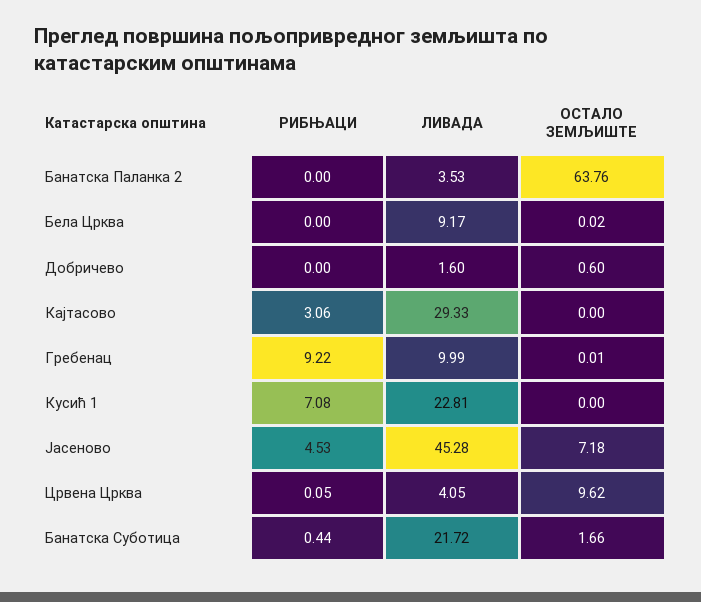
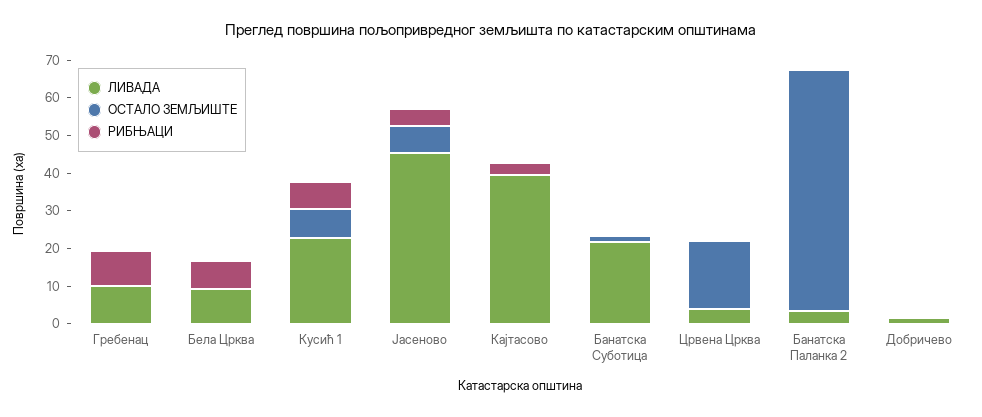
РИБЊАЦИ, Бела Црква: 0 -> 7.5
ЛИВАДА, Кајтасово: 29.33 -> 40
ОСТАЛО ЗЕМЉИШТЕ, Кусић 1: 0 -> 7.5
ОСТАЛО ЗЕМЉИШТЕ, Црвена Црква: 9.62 -> 17.5

